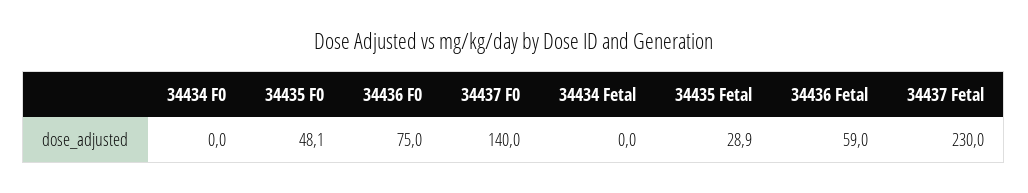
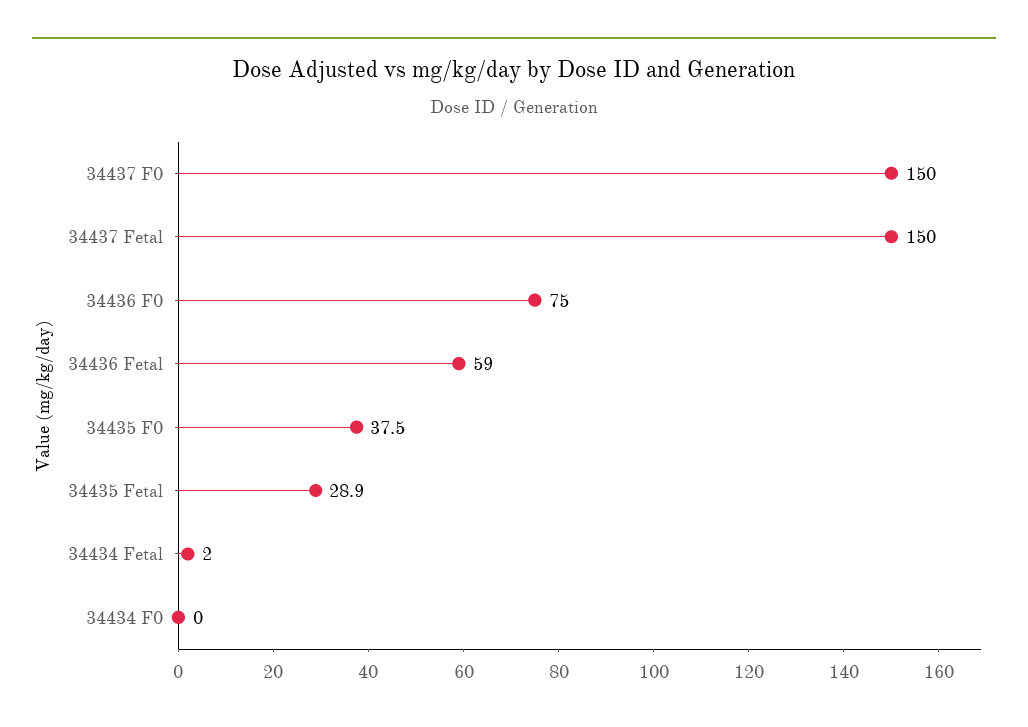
34435 F0: 48.1 -> 37.5
34437 F0: 140 -> 150
34434 Fetal: 0 -> 2
34437 Fetal: 230 -> 150

